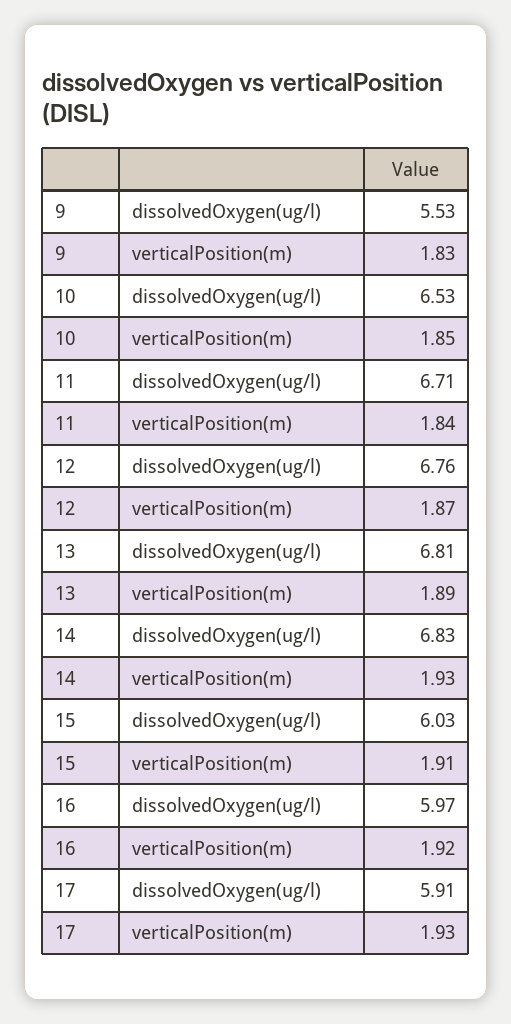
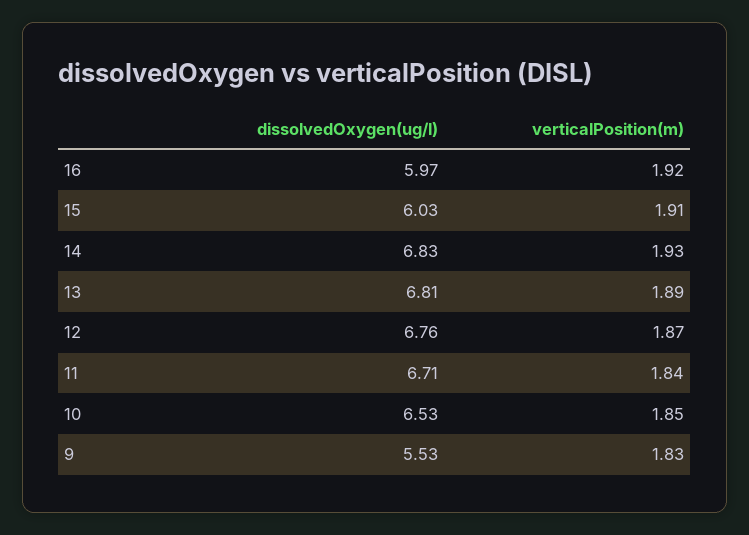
17, dissolvedOxygen(ug/l): 5.91 -> none
17, verticalPosition(m): 1.93 -> none

